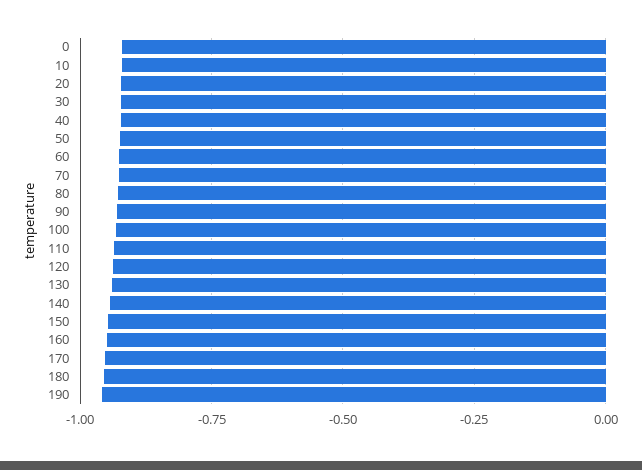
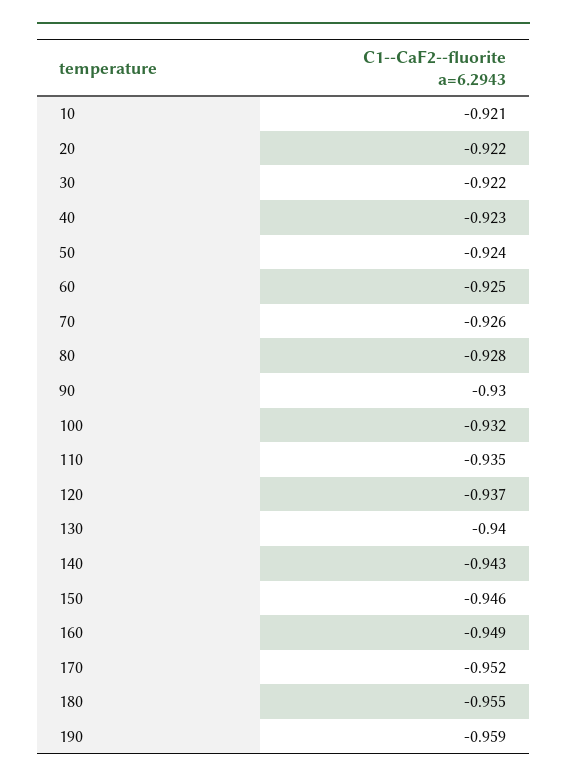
0: -0.925 -> none

